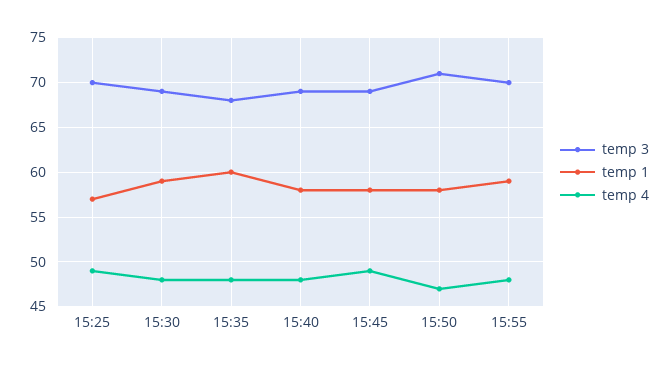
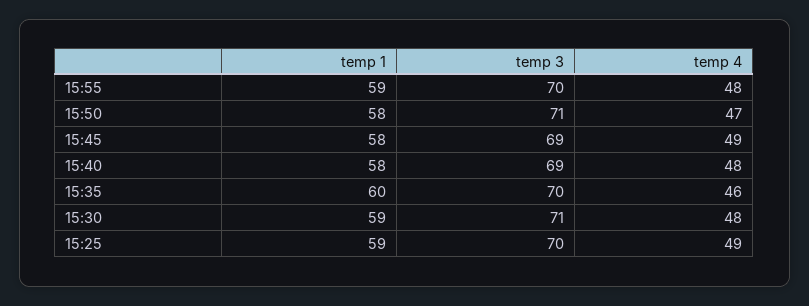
temp 1, 15:25: 57 -> 59
temp 3, 15:30: 69 -> 71
temp 3, 15:35: 68 -> 70
temp 4, 15:35: 48 -> 46

